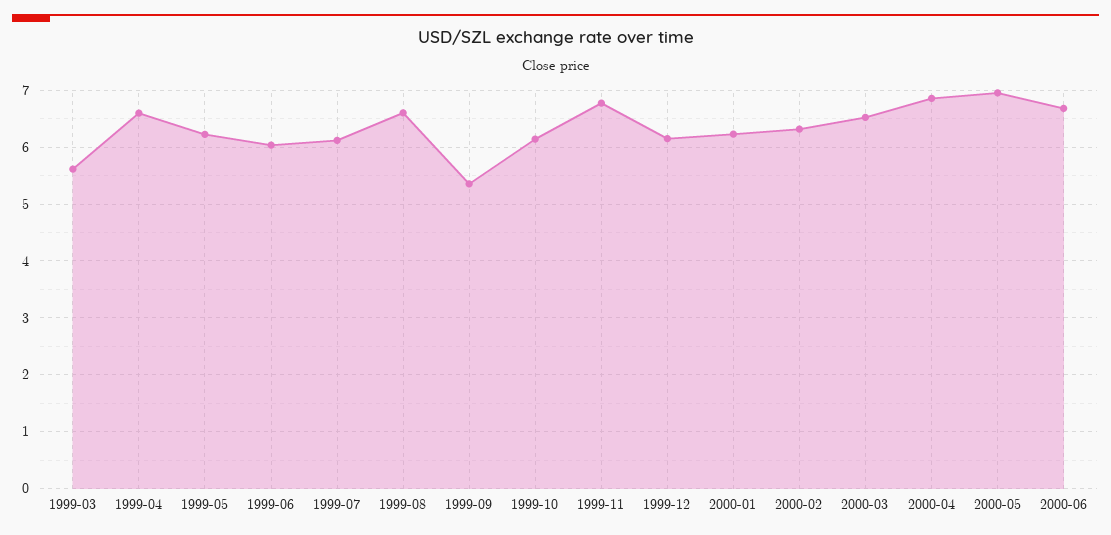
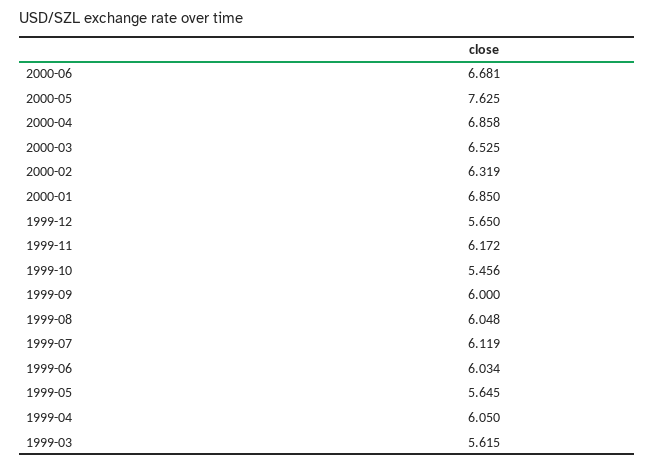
1999-04: 6.6 -> 6.05
1999-05: 6.2 -> 5.645
1999-08: 6.6 -> 6.048
1999-09: 5.4 -> 6
1999-10: 6.2 -> 5.456
1999-11: 6.8 -> 6.172
1999-12: 6.2 -> 5.65
2000-01: 6.2 -> 6.85
2000-05: 7 -> 7.625

